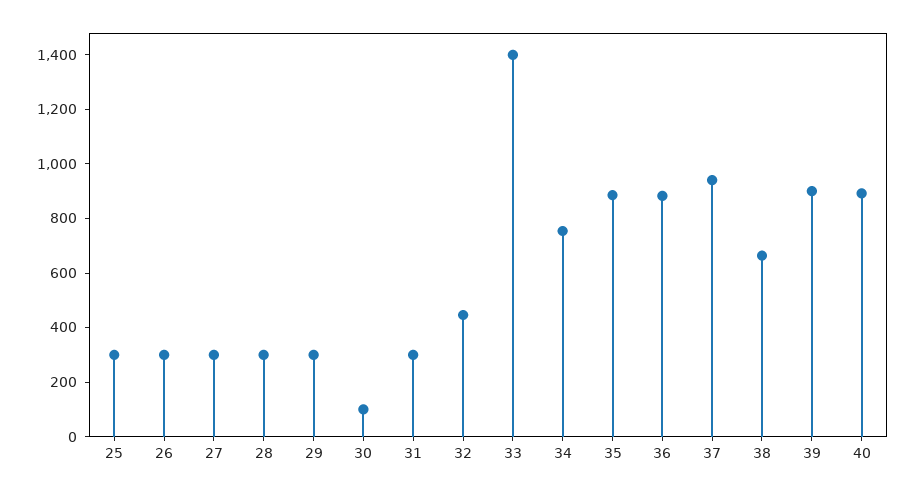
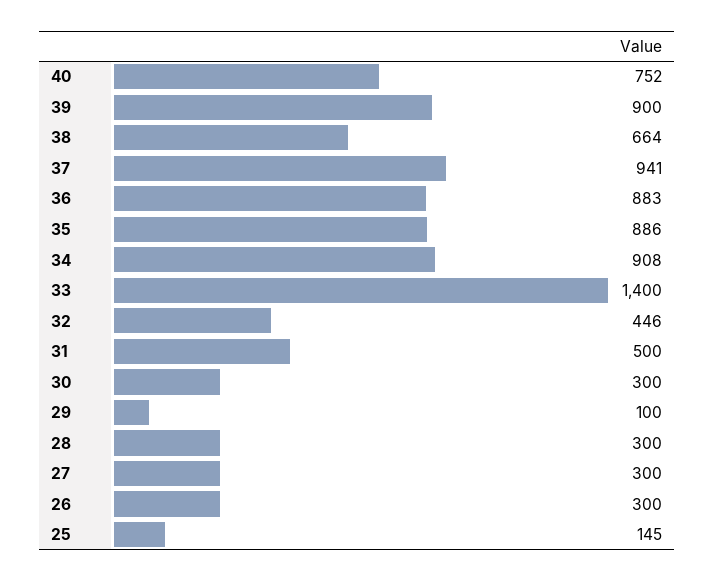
25: 300 -> 145
29: 300 -> 100
30: 100 -> 300
31: 300 -> 500
34: 750 -> 908
40: 900 -> 752

